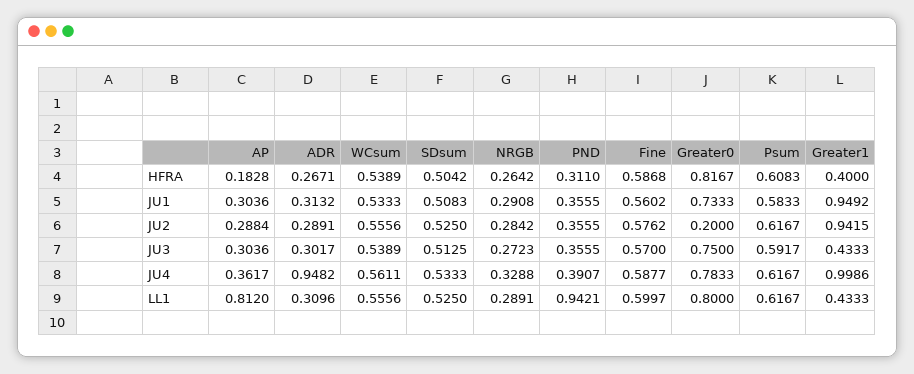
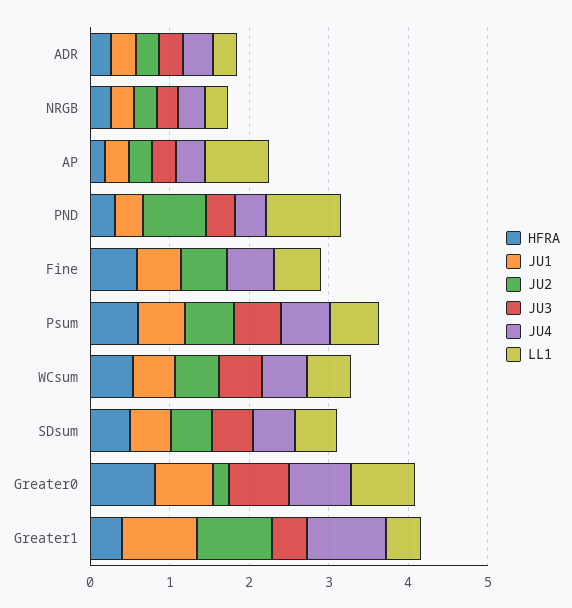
JU2, PND: 0.3555 -> 0.8
JU3, Fine: 0.57 -> 0
JU4, ADR: 0.9482 -> 0.4

